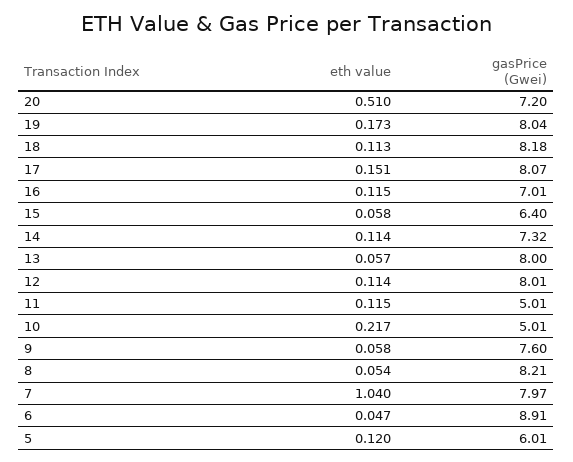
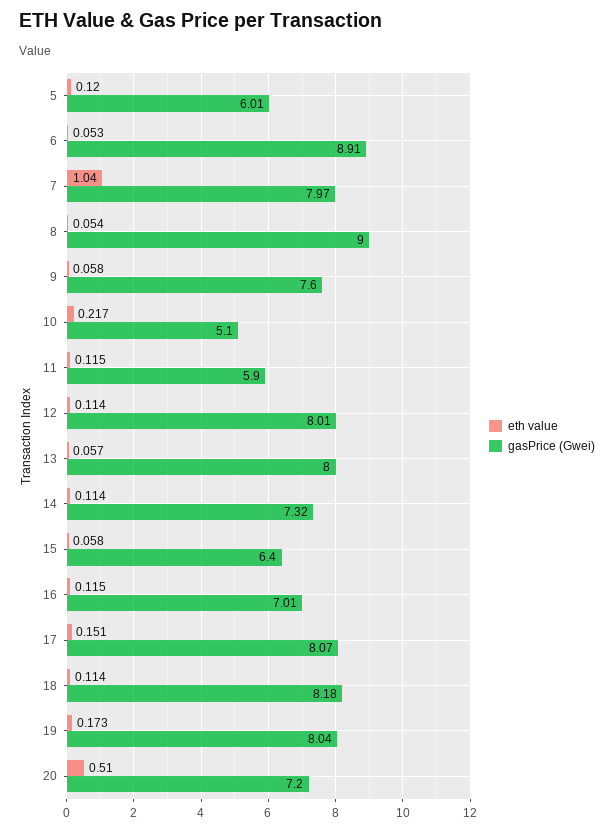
eth value, 18: 0.113 -> 0.114
gasPrice (Gwei), 11: 5.01 -> 5.9
gasPrice (Gwei), 10: 5.01 -> 5.1
gasPrice (Gwei), 8: 8.21 -> 9
eth value, 6: 0.047 -> 0.053

